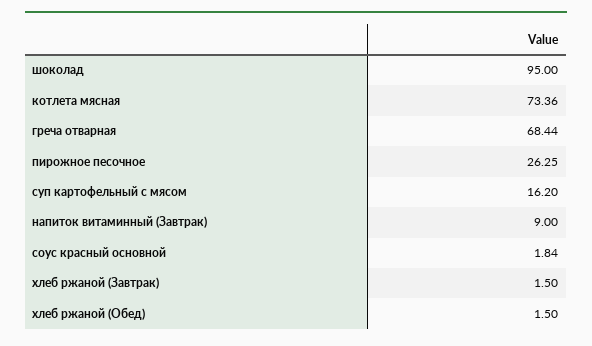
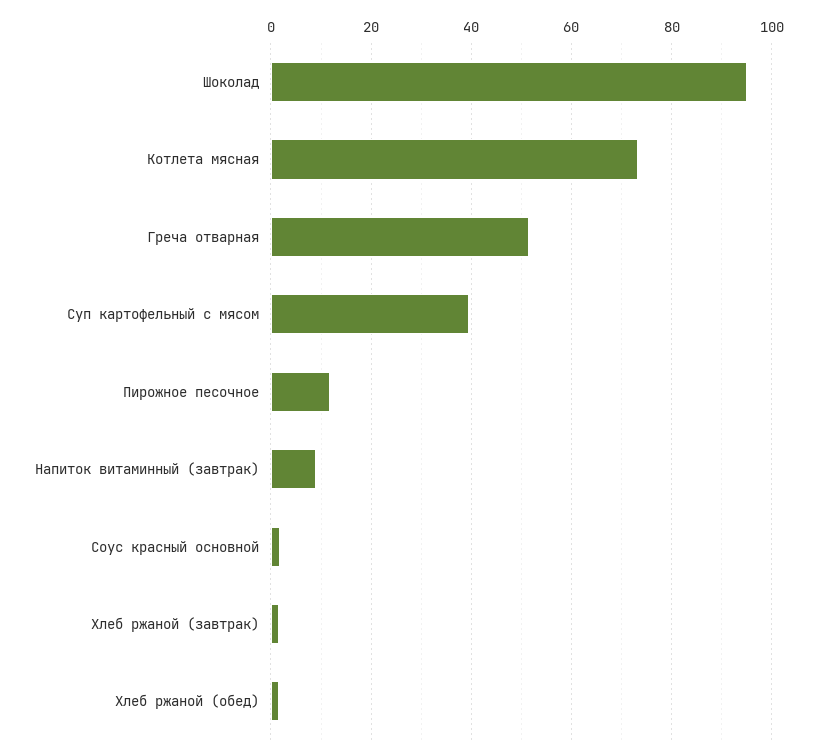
греча отварная: 68.44 -> 52
пирожное песочное: 26.25 -> 12
суп картофельный с мясом: 16.2 -> 40

